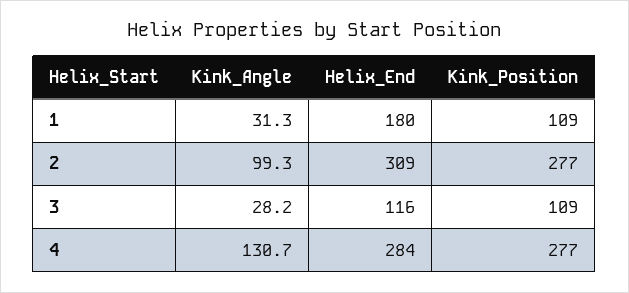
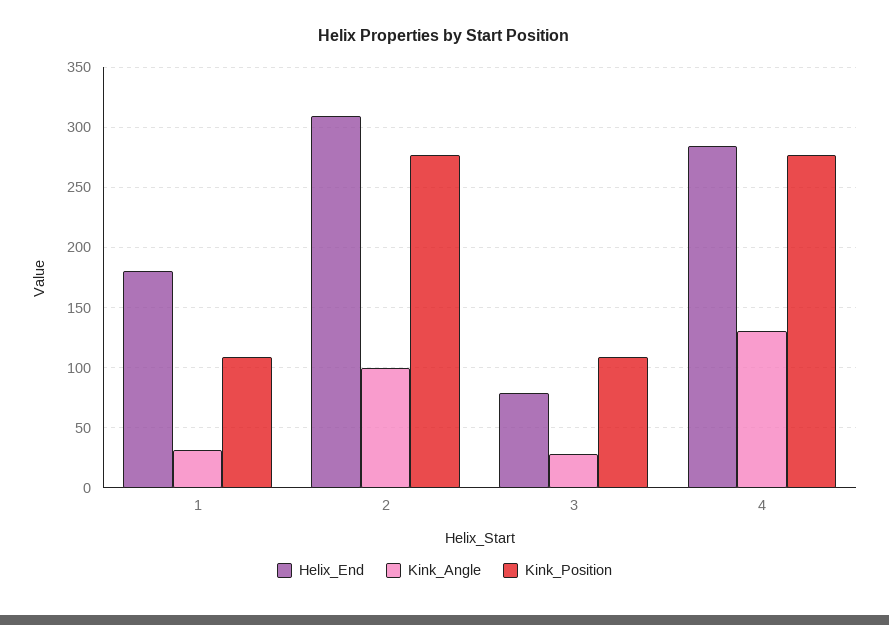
Helix_End, 3: 116 -> 80

